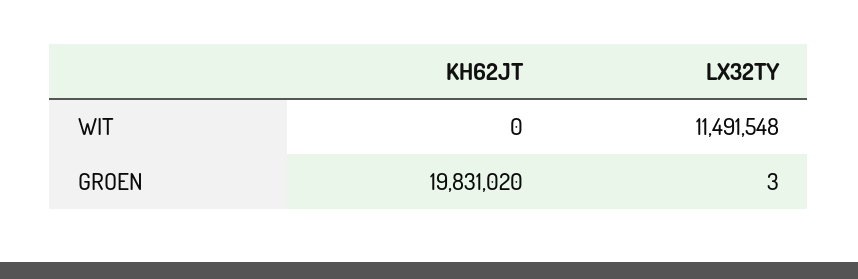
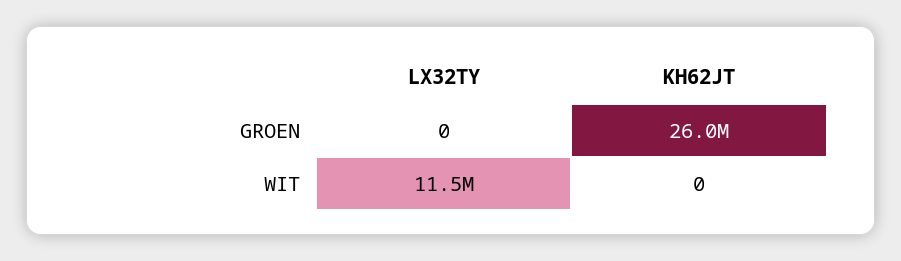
KH62JT, GROEN: 19831020 -> 26000000
LX32TY, GROEN: 3 -> 0

